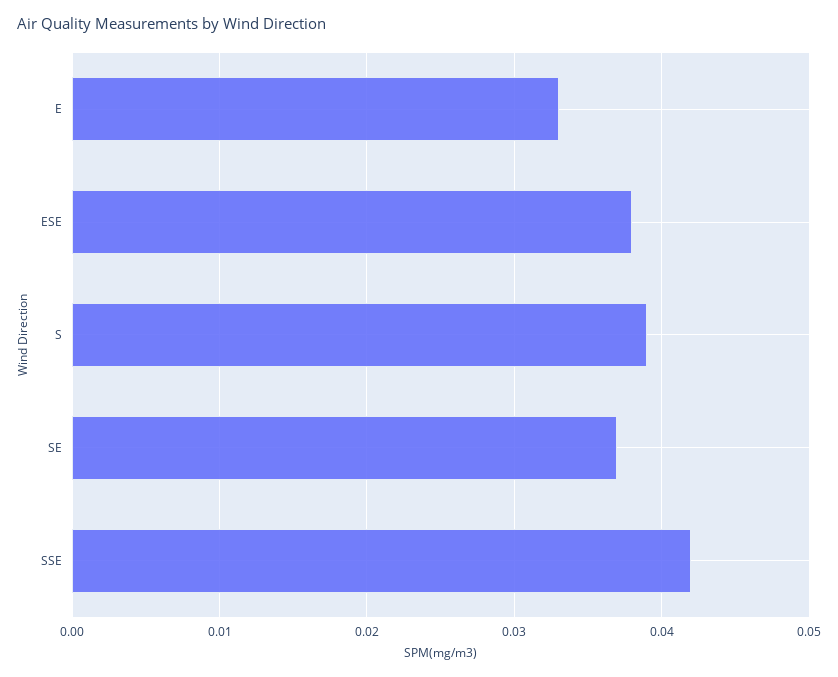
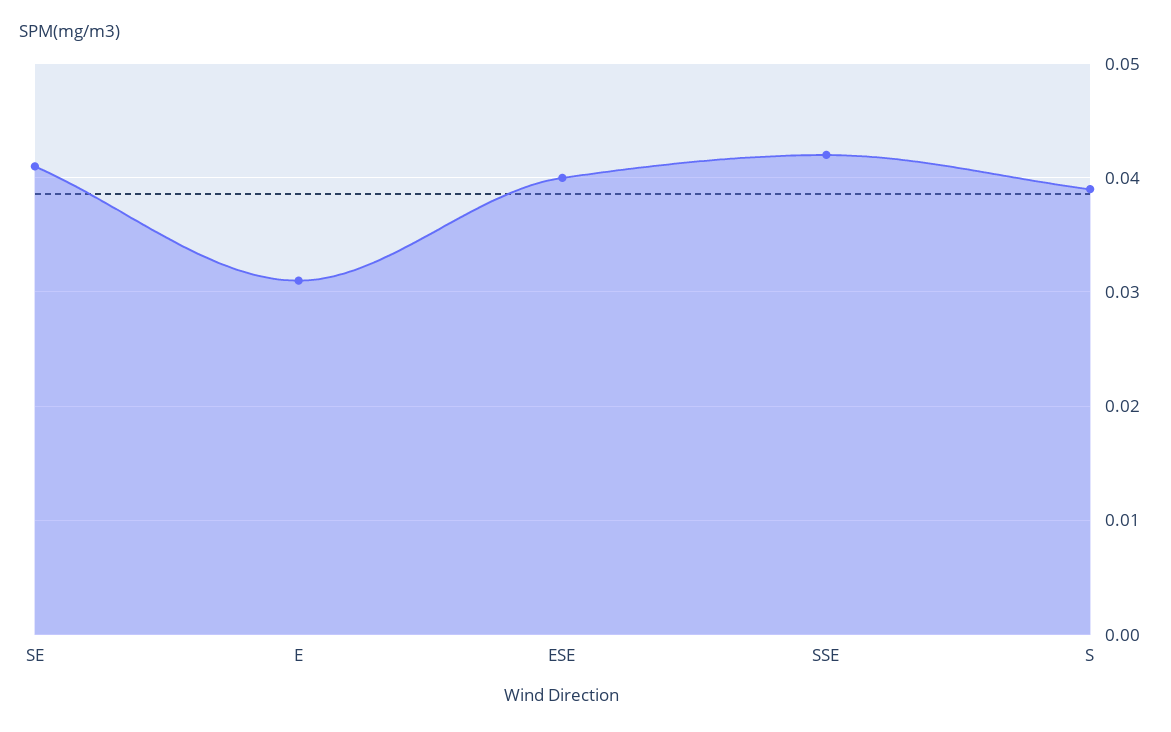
E: 0.033 -> 0.031
ESE: 0.038 -> 0.04
SE: 0.037 -> 0.041

